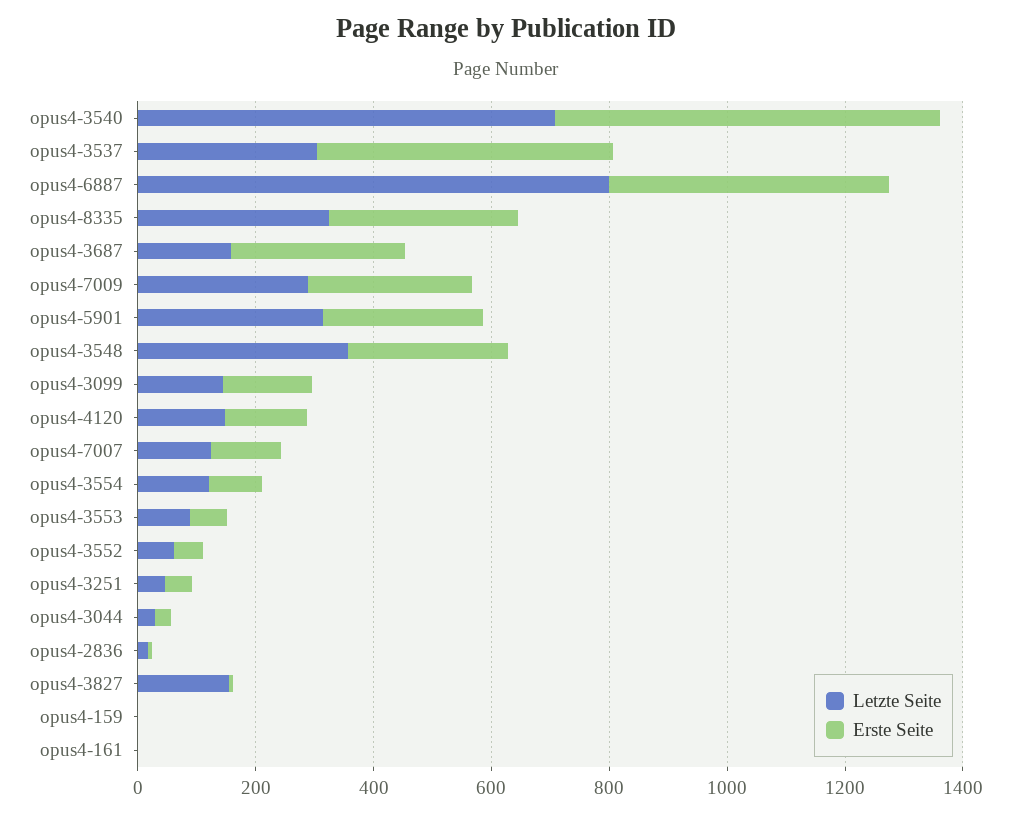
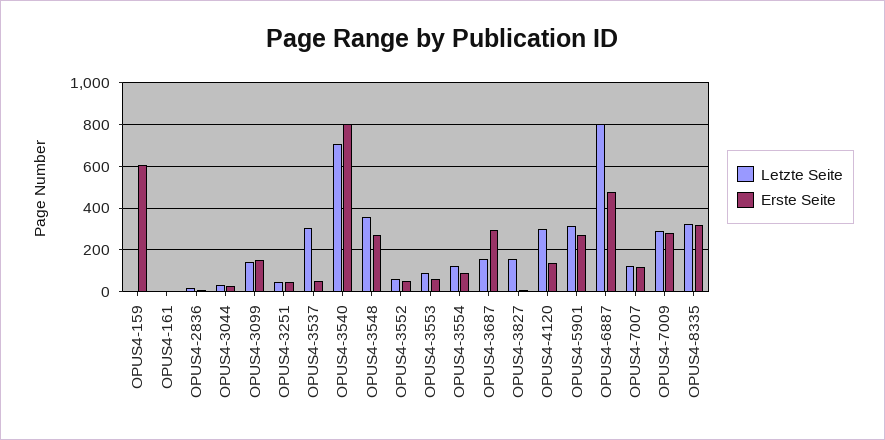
Erste Seite, opus4-3540: 650 -> 800
Erste Seite, opus4-3537: 500 -> 50
Letzte Seite, opus4-4120: 150 -> 300
Erste Seite, opus4-159: 0 -> 600

